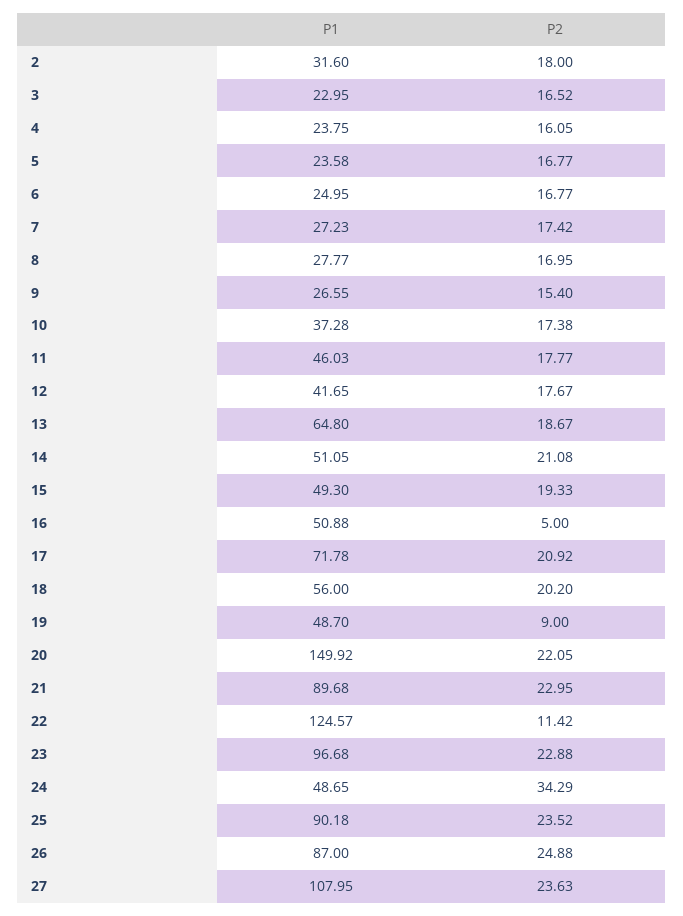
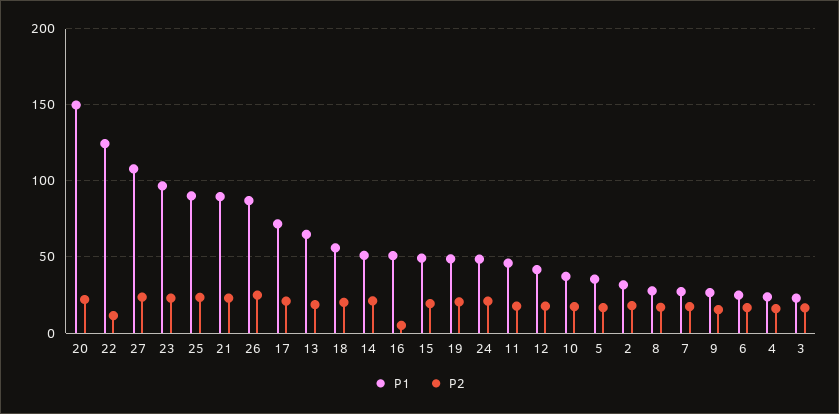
P1, 5: 23.58 -> 35
P2, 19: 9 -> 20
P2, 24: 34.29 -> 20

